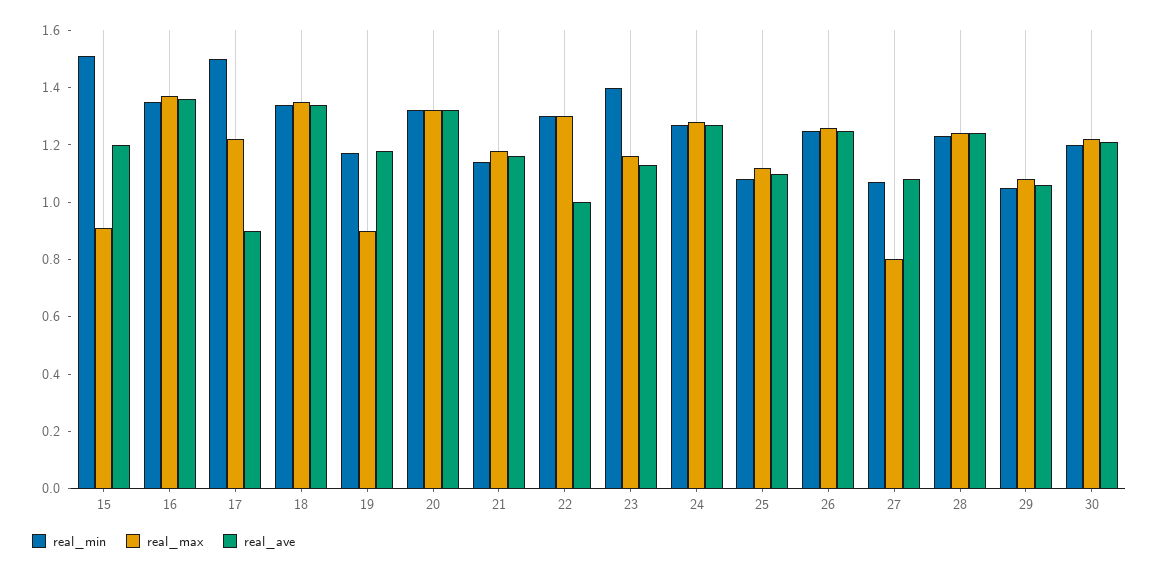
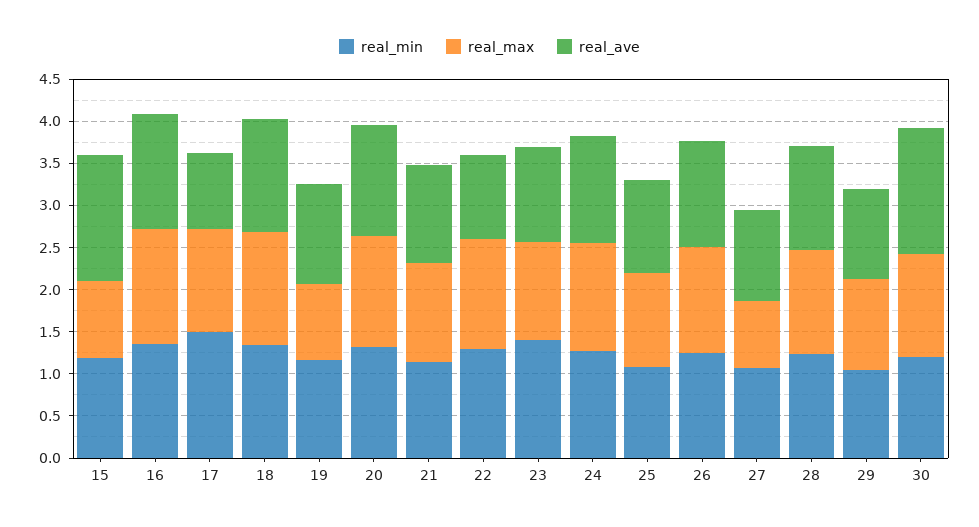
real_min, 15: 1.5 -> 1.2
real_ave, 15: 1.2 -> 1.5
real_ave, 30: 1.2 -> 1.5

